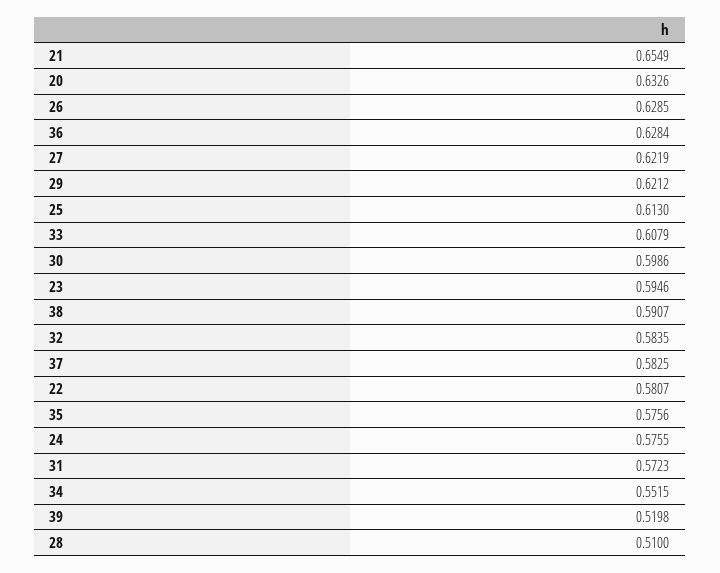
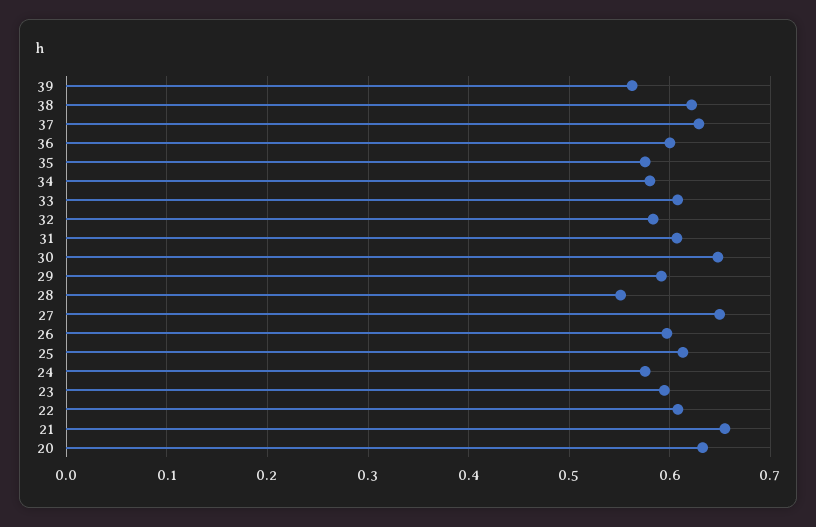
26: 0.6285 -> 0.6
36: 0.6284 -> 0.6
27: 0.6219 -> 0.65
29: 0.6212 -> 0.59
30: 0.5986 -> 0.65
38: 0.5907 -> 0.62
37: 0.5825 -> 0.63
22: 0.5807 -> 0.61
31: 0.5723 -> 0.61
34: 0.5515 -> 0.58
39: 0.5198 -> 0.56
28: 0.51 -> 0.55

